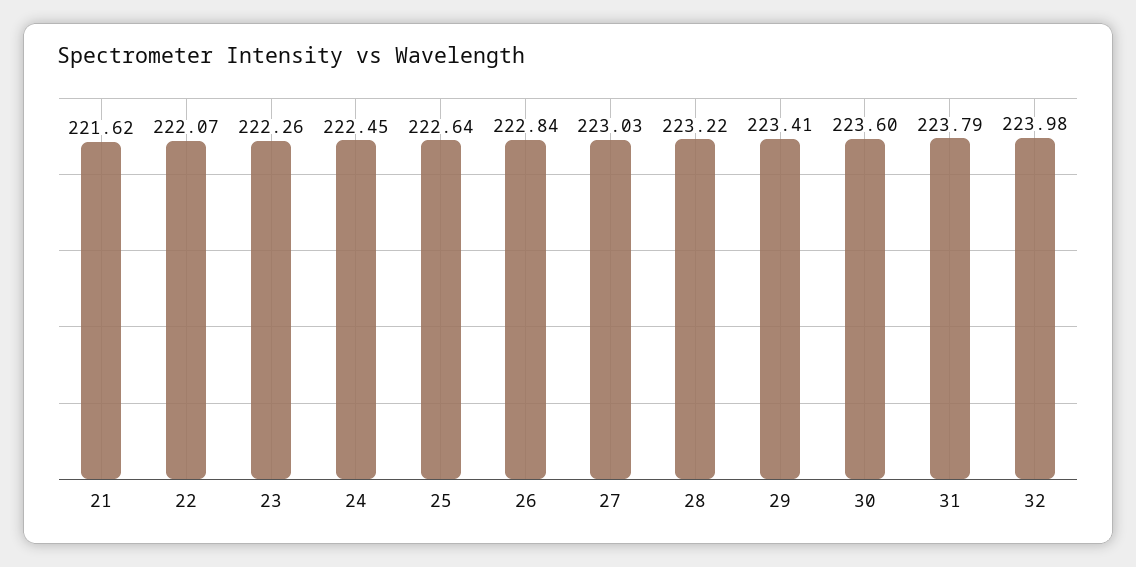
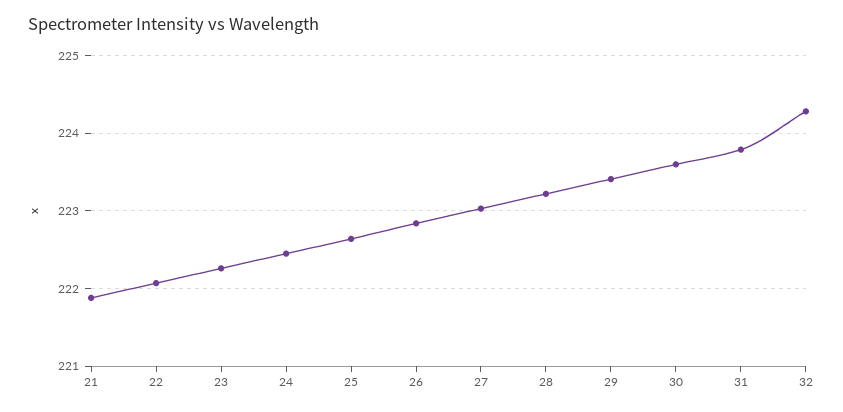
21: 221.62 -> 221.9
32: 223.98 -> 224.3

